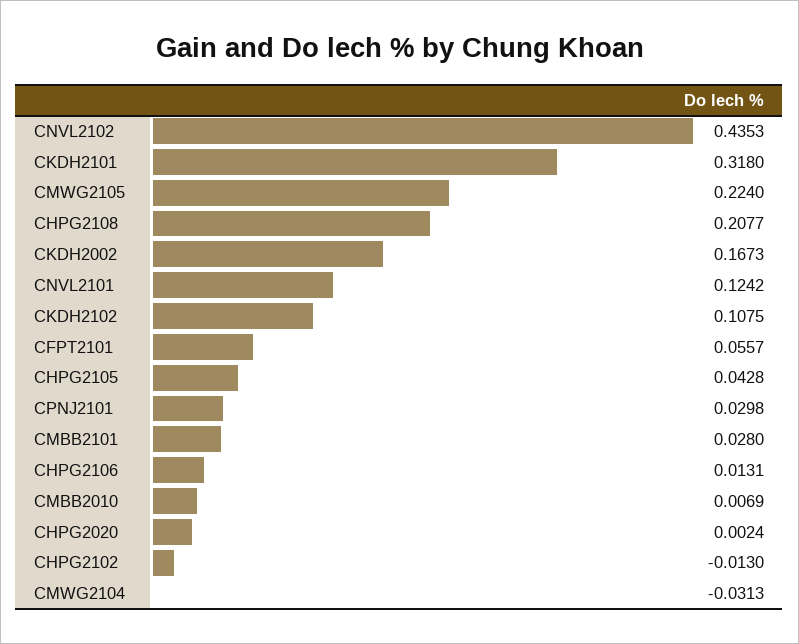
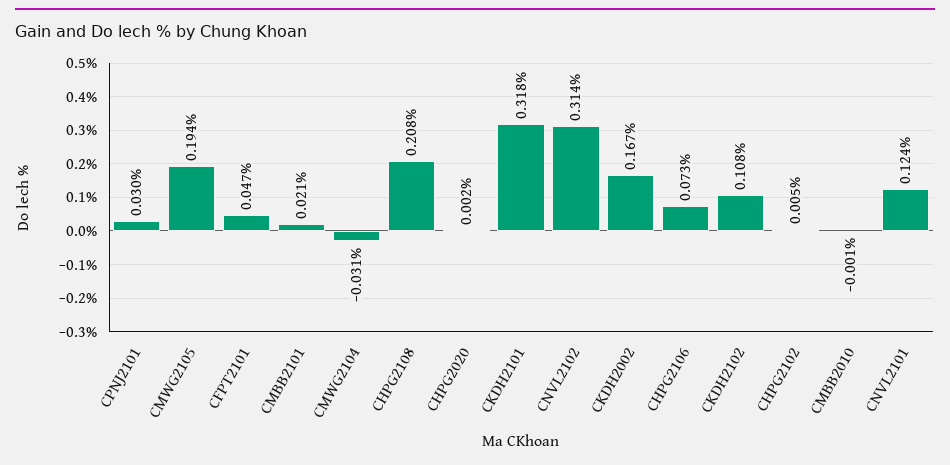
CNVL2102: 0.4353 -> 0.314
CMWG2105: 0.224 -> 0.194
CFPT2101: 0.0557 -> 0.047
CHPG2105: 0.0428 -> none
CMBB2101: 0.028 -> 0.021
CHPG2106: 0.0131 -> 0.073
CMBB2010: 0.0069 -> -0.001
CHPG2102: -0.013 -> 0.005

